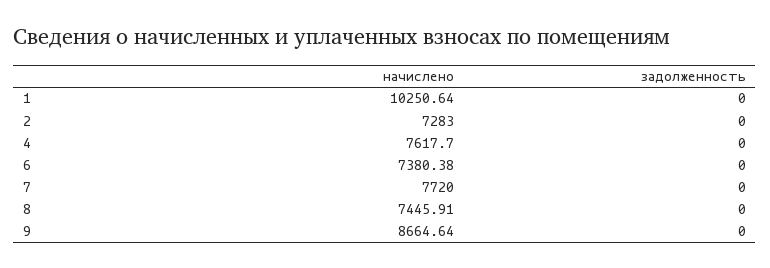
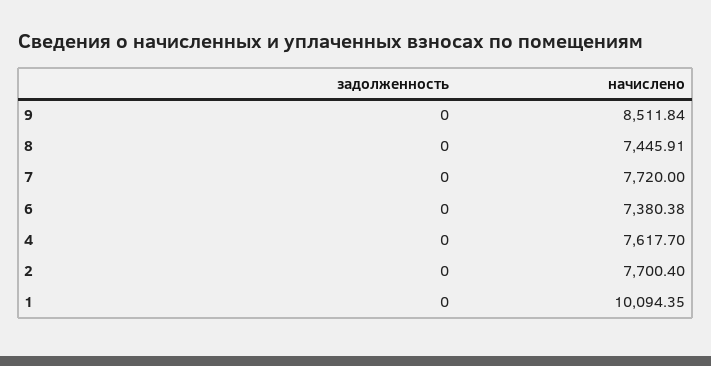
начислено, 1: 10250.64 -> 10094.35
начислено, 2: 7283 -> 7700.4
начислено, 9: 8664.64 -> 8511.84

